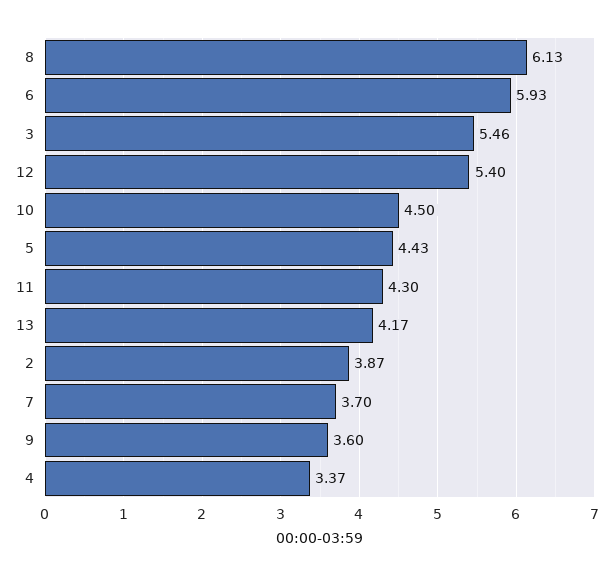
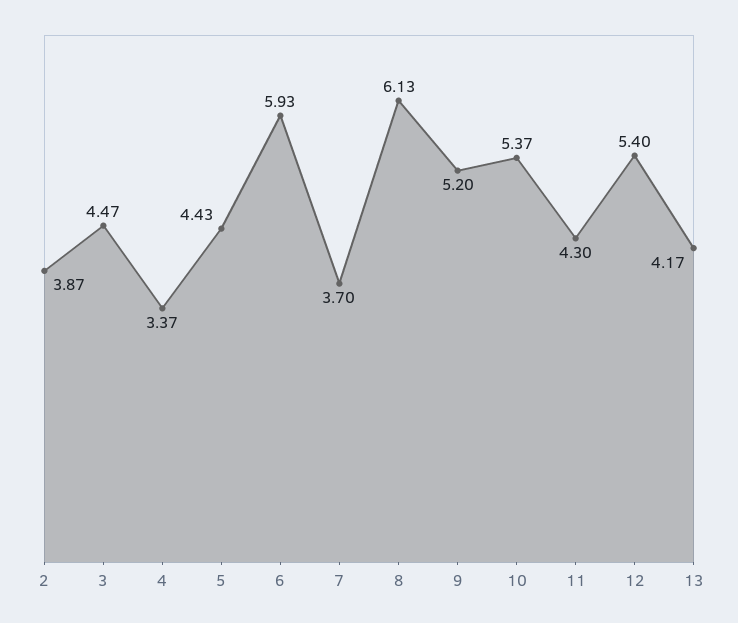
3: 5.46 -> 4.47
10: 4.5 -> 5.37
9: 3.6 -> 5.2

